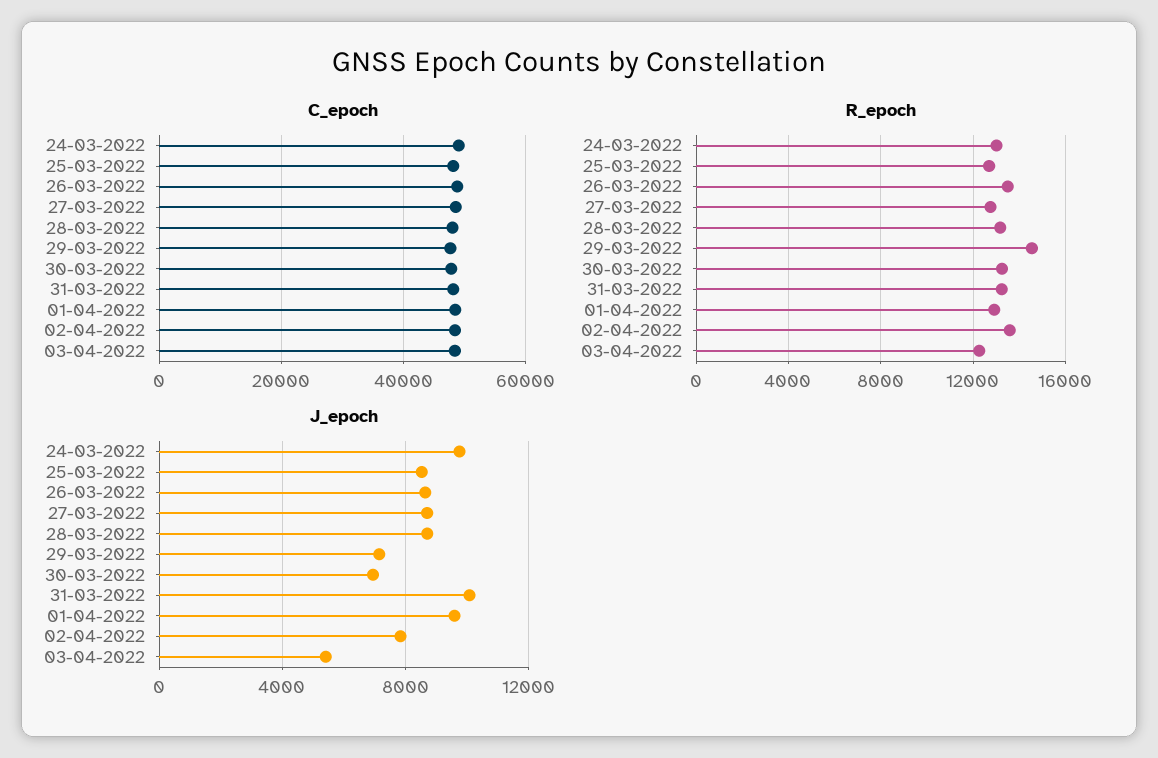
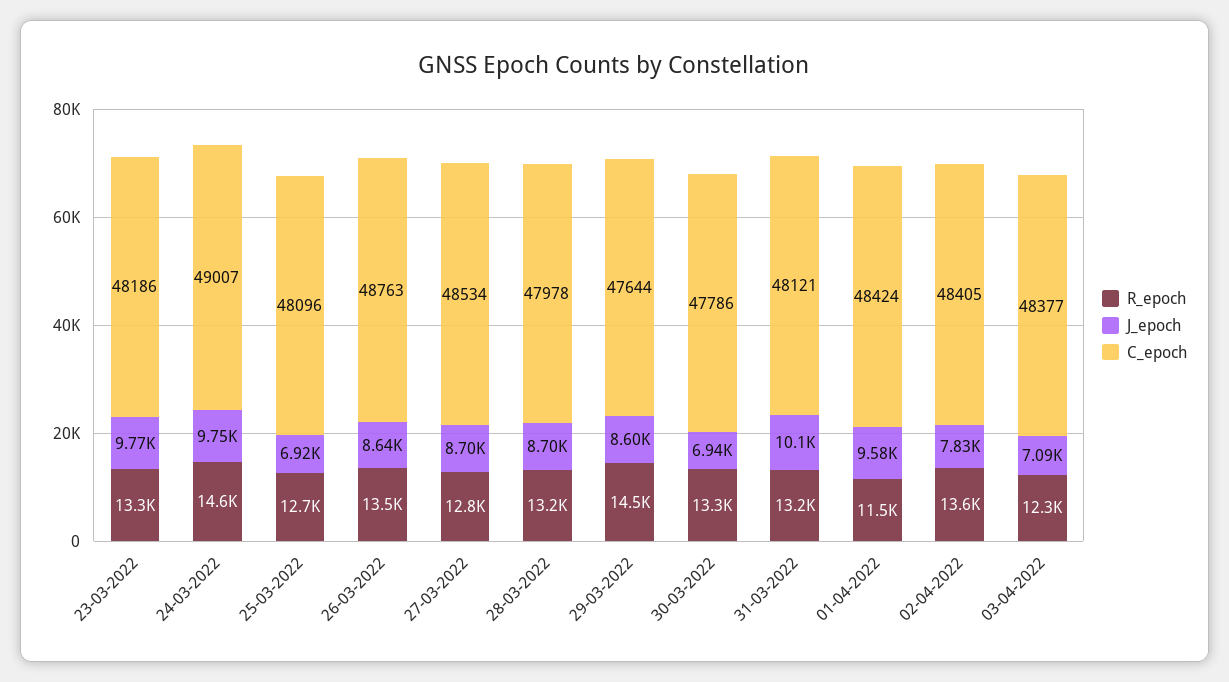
R_epoch, 24-03-2022: 13000 -> 14600
R_epoch, 01-04-2022: 13000 -> 11500
J_epoch, 25-03-2022: 8500 -> 6920
J_epoch, 29-03-2022: 7000 -> 8600
J_epoch, 03-04-2022: 5500 -> 7090
R_epoch, 23-03-2022: none -> 13300
J_epoch, 23-03-2022: none -> 9770
C_epoch, 23-03-2022: none -> 48186

